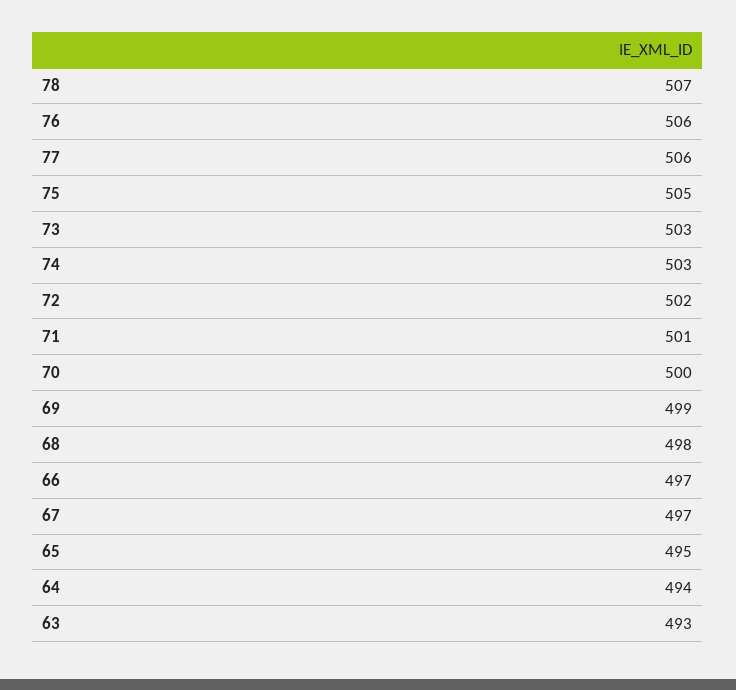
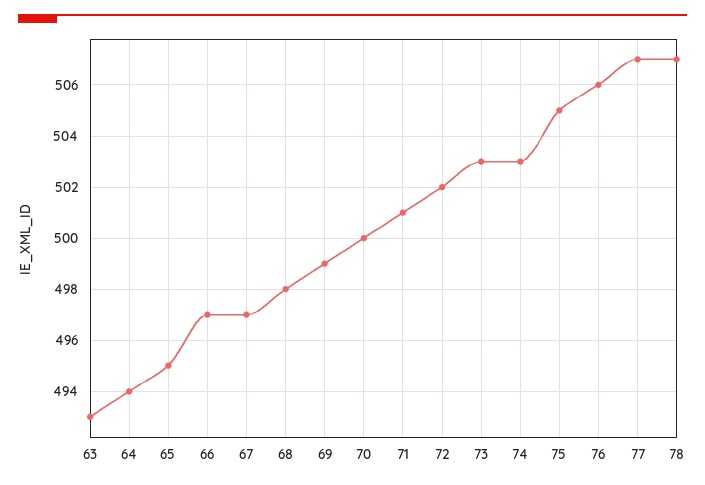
77: 506 -> 507

